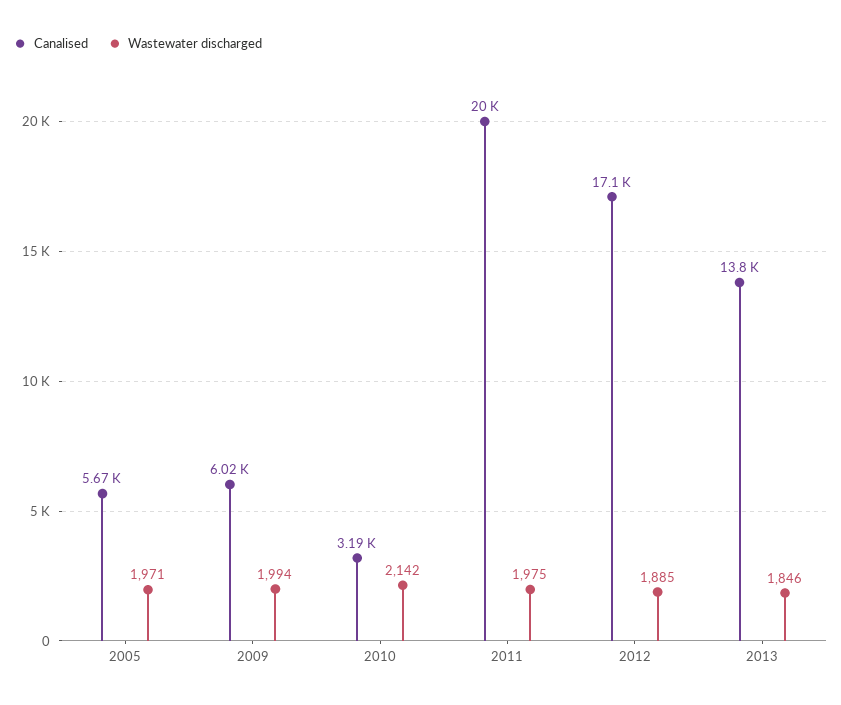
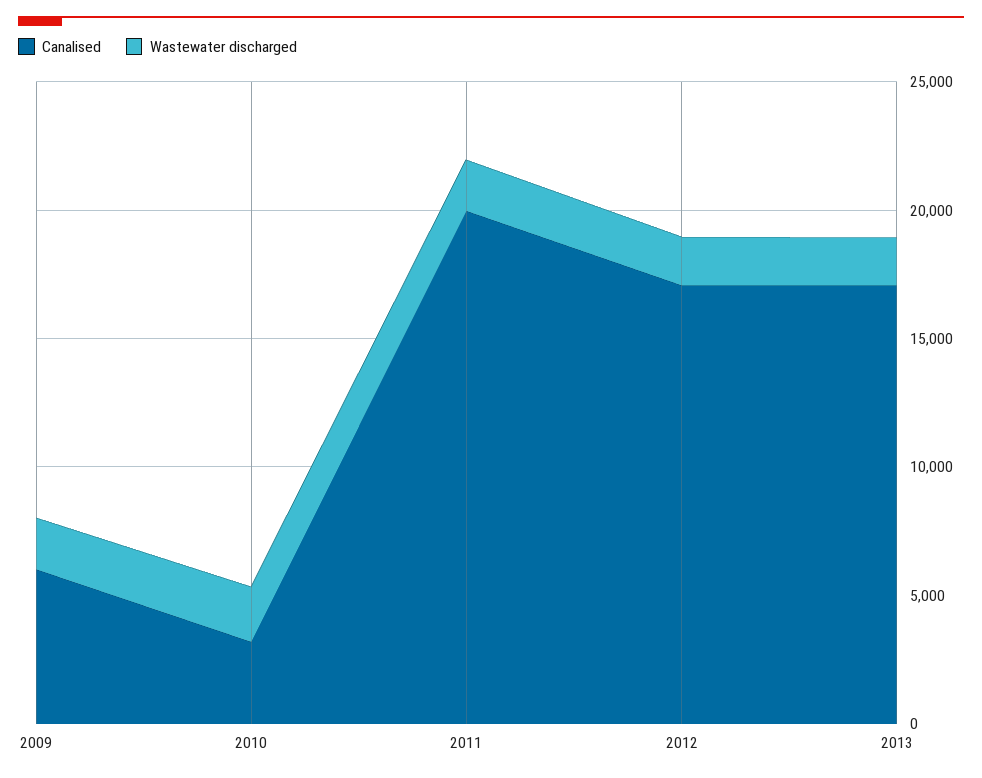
Canalised, 2005: 5670 -> none
Wastewater discharged, 2005: 1971 -> none
Canalised, 2013: 13800 -> 17000

